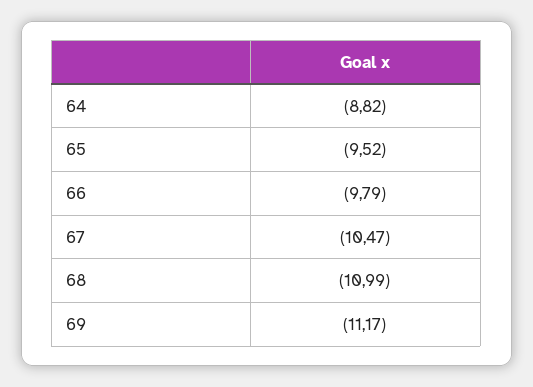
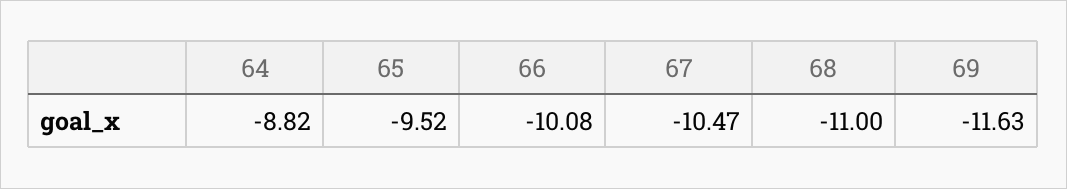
66: -9.79 -> -10.08
68: -10.99 -> -11
69: -11.17 -> -11.63

